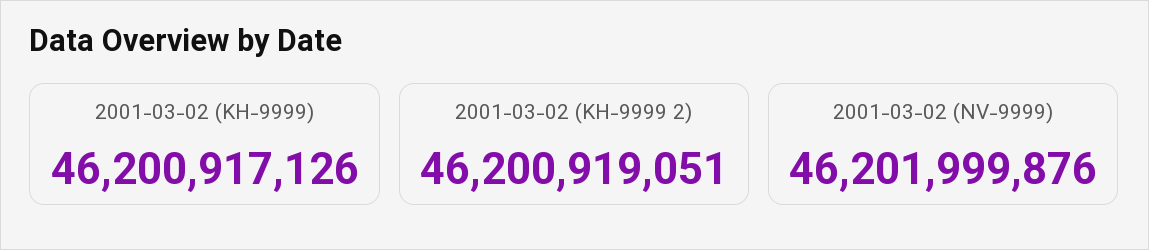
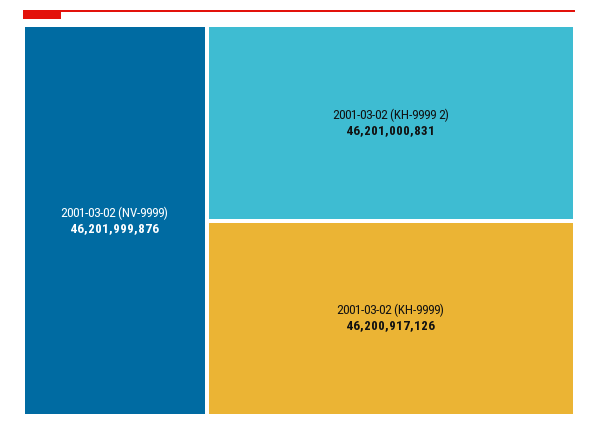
2001-03-02 (KH-9999 2): 46200919051 -> 46201000831

